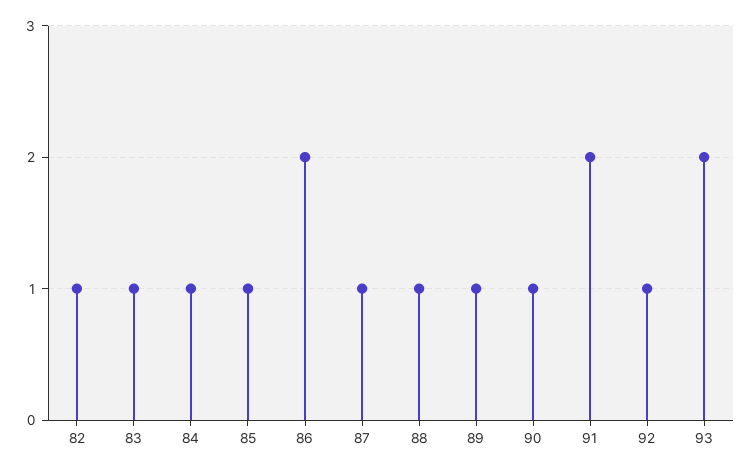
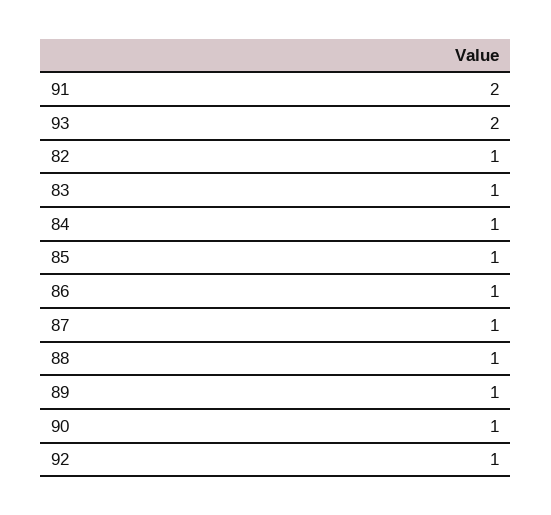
86: 2 -> 1

